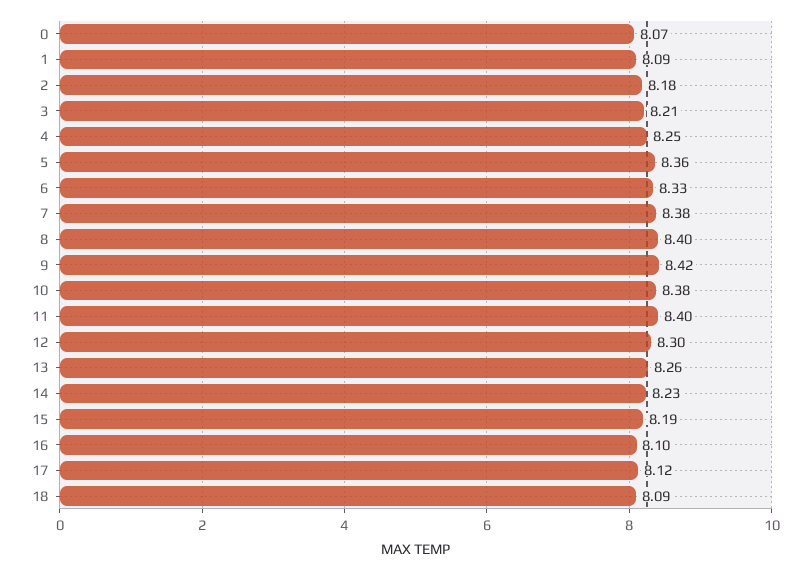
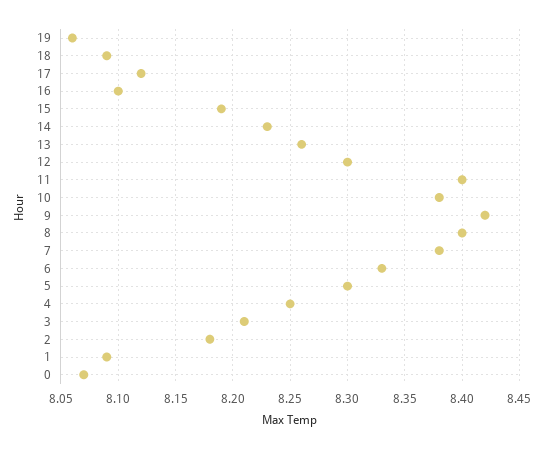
5: 8.36 -> 8.3
19: none -> 8.06

